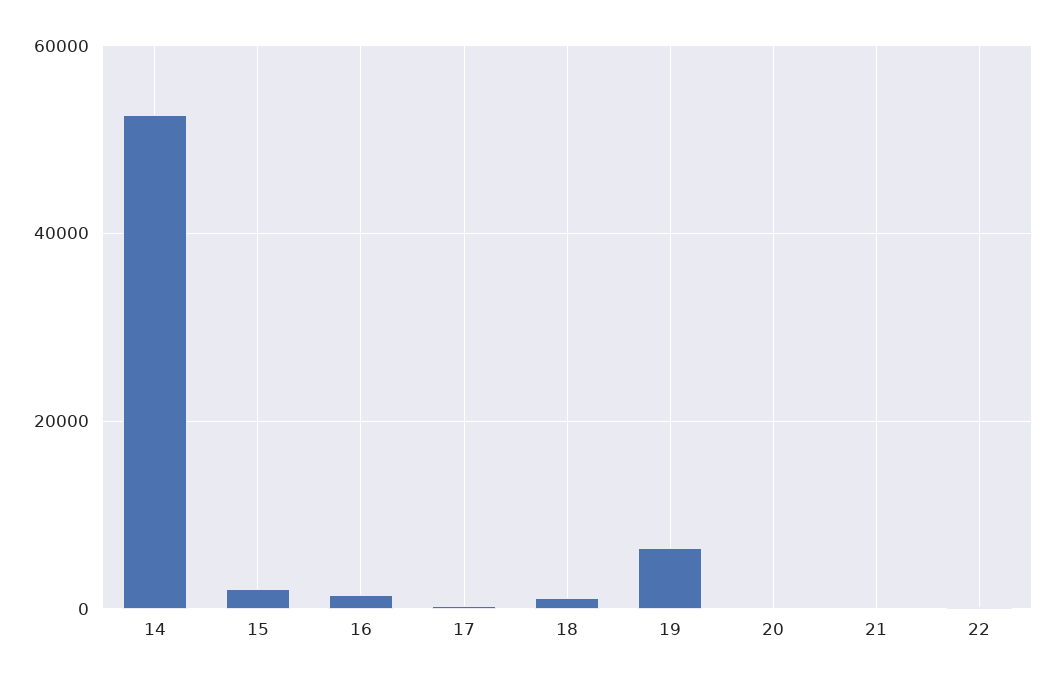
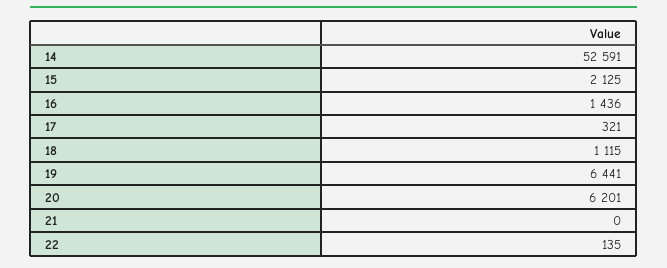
20: 0 -> 6201

